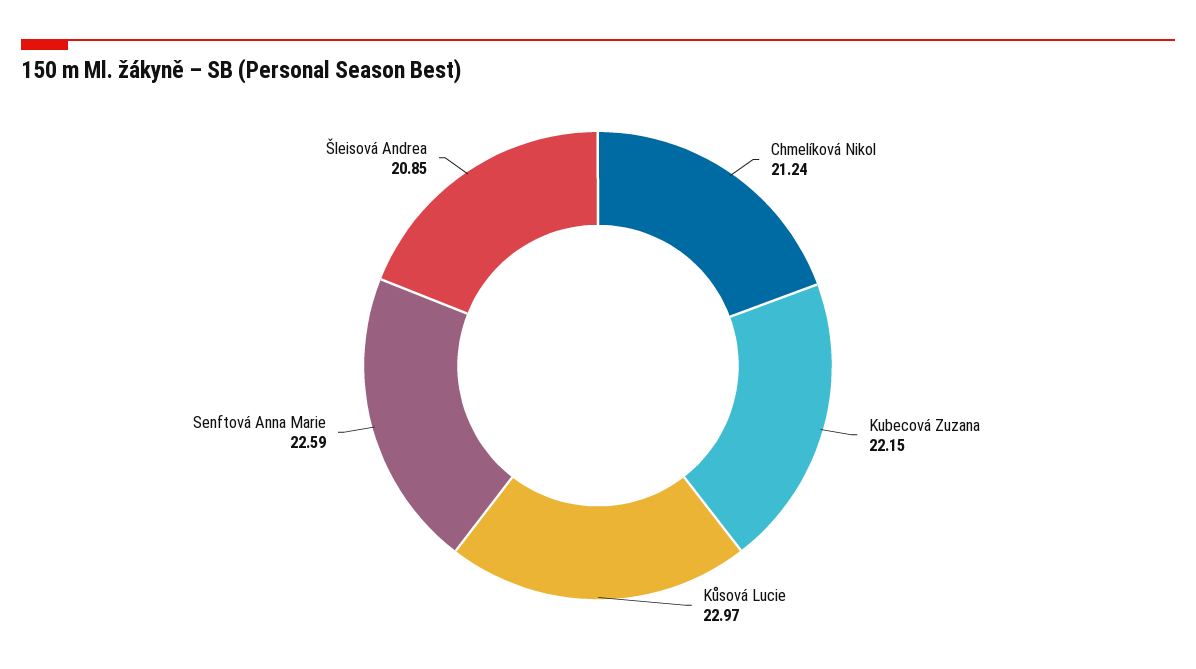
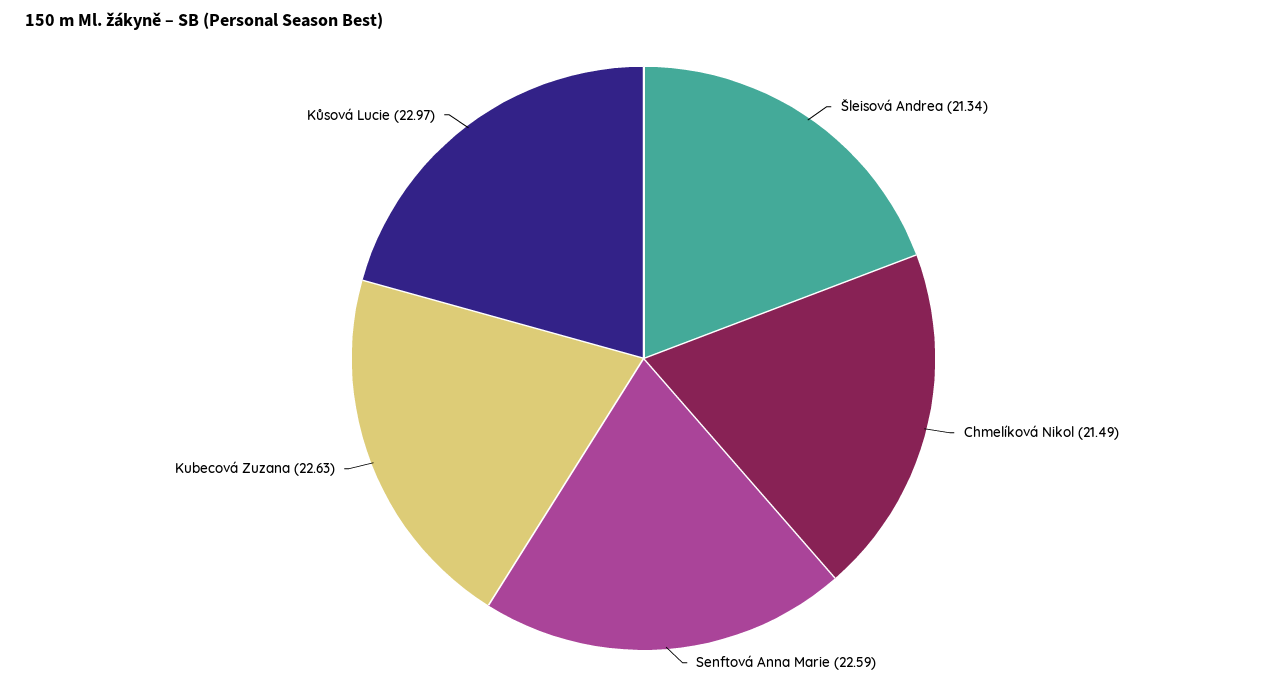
Chmelíková Nikol: 21.24 -> 21.49
Kubecová Zuzana: 22.15 -> 22.63
Šleisová Andrea: 20.85 -> 21.34

